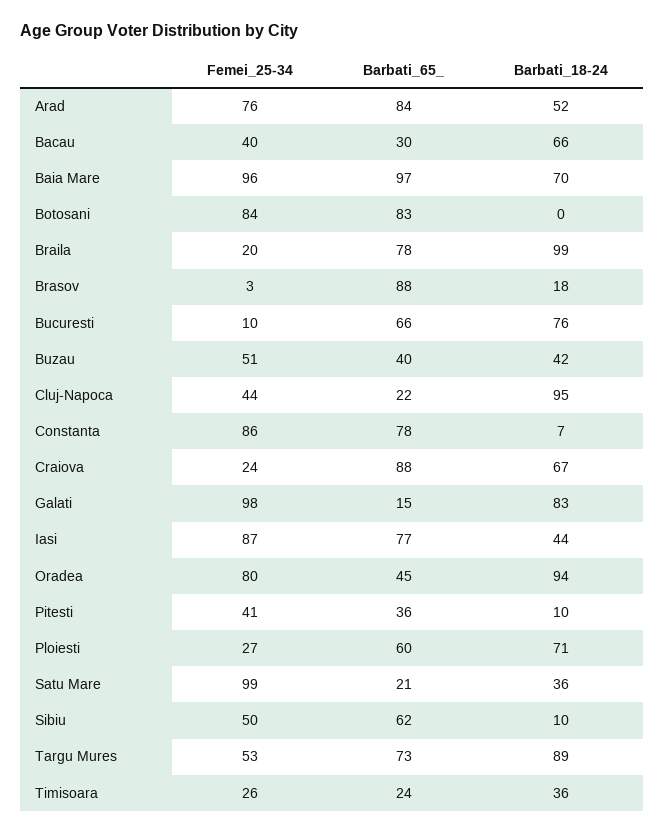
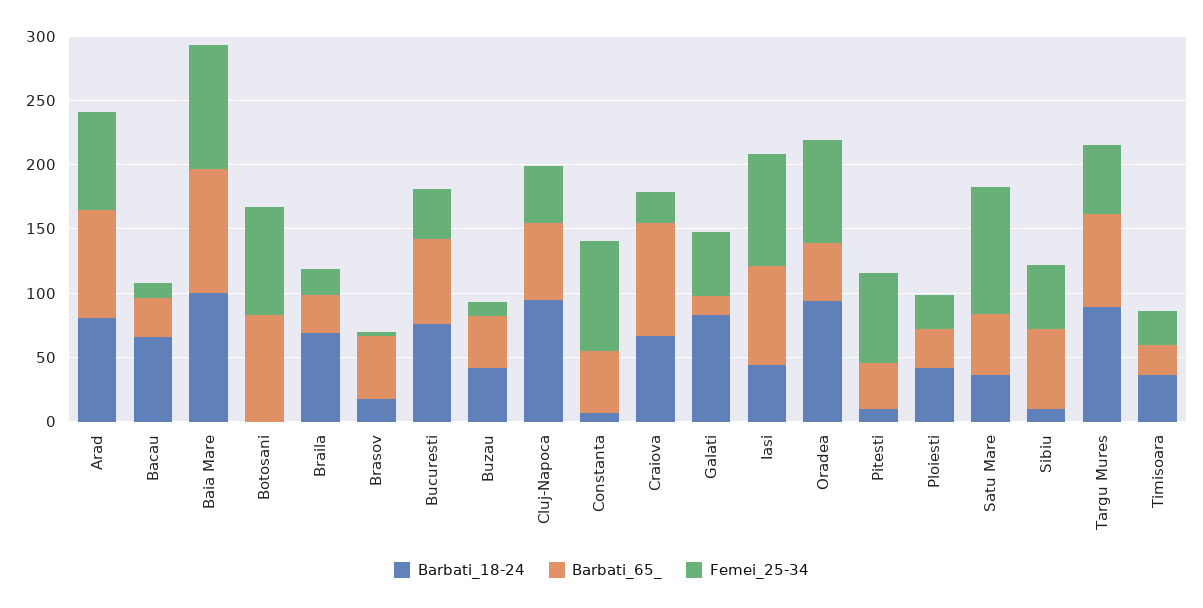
Barbati_18-24, Arad: 52 -> 80
Femei_25-34, Bacau: 40 -> 10
Barbati_18-24, Baia Mare: 70 -> 100
Barbati_65_, Braila: 78 -> 30
Barbati_18-24, Braila: 99 -> 70
Barbati_65_, Brasov: 88 -> 50
Femei_25-34, Bucuresti: 10 -> 40
Femei_25-34, Buzau: 51 -> 10
Barbati_65_, Cluj-Napoca: 22 -> 60
Barbati_65_, Constanta: 78 -> 50
Femei_25-34, Galati: 98 -> 50
Femei_25-34, Pitesti: 41 -> 70
Barbati_65_, Ploiesti: 60 -> 30
Barbati_18-24, Ploiesti: 71 -> 40
Barbati_65_, Satu Mare: 21 -> 50

